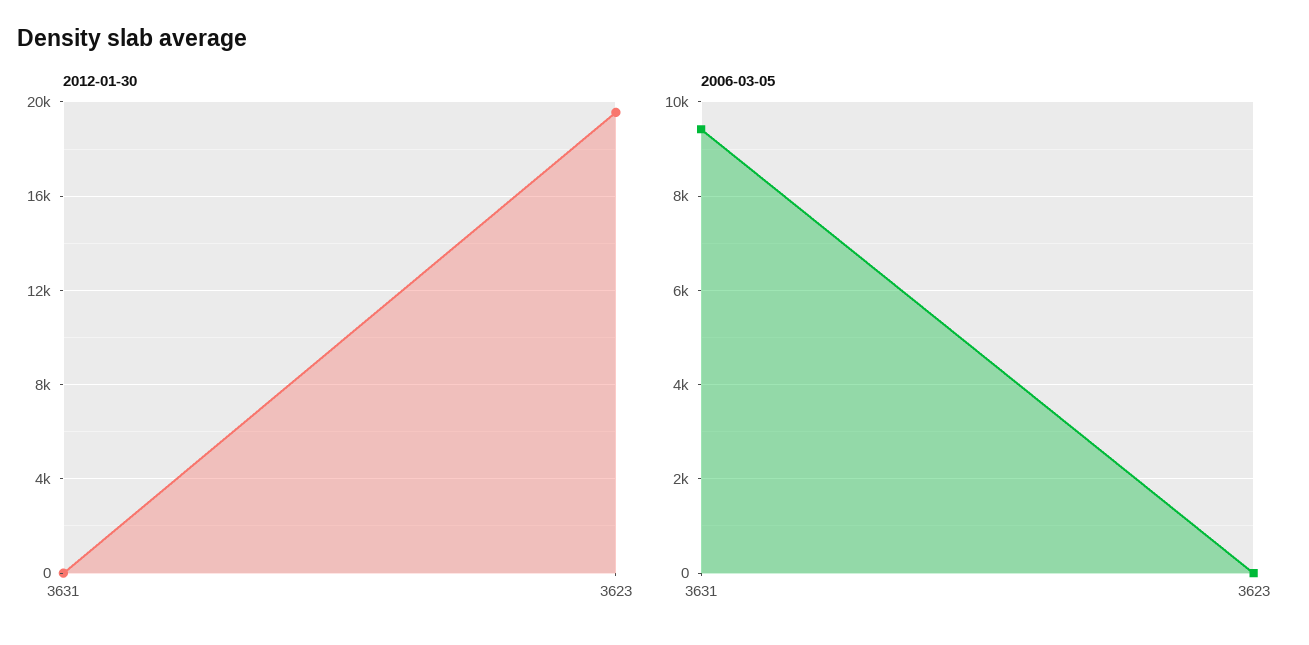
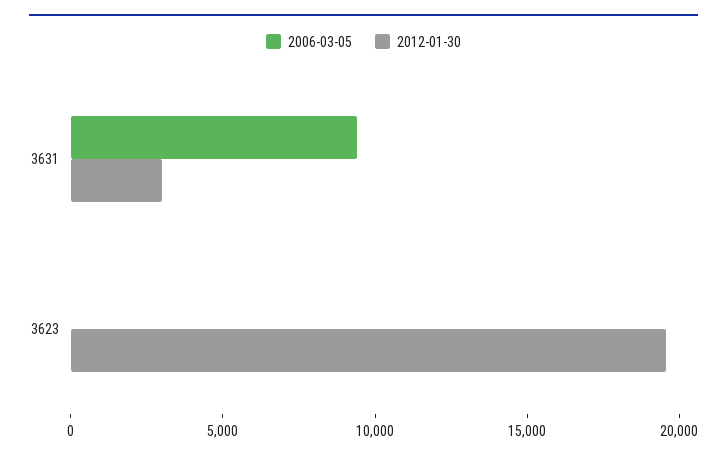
2012-01-30, 3631: 0 -> 3000

